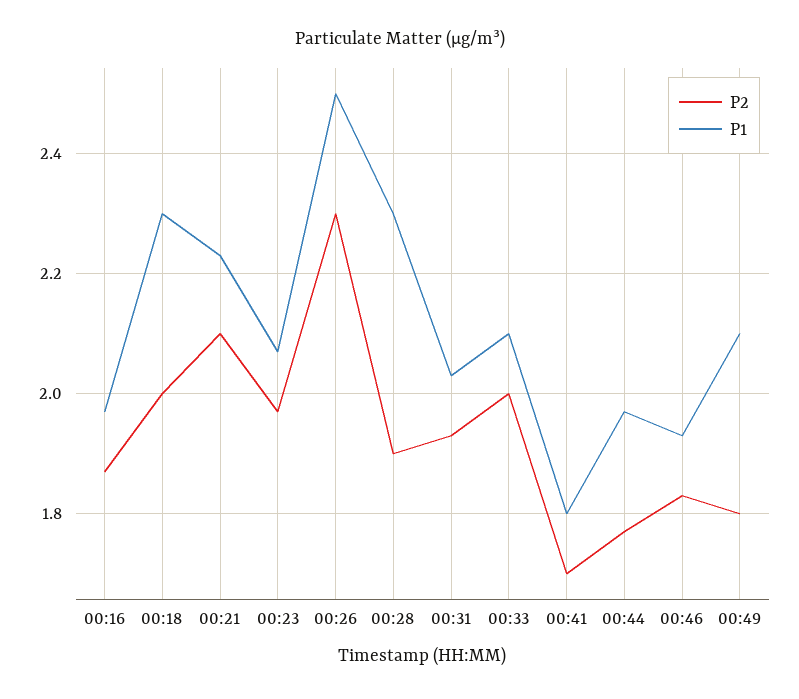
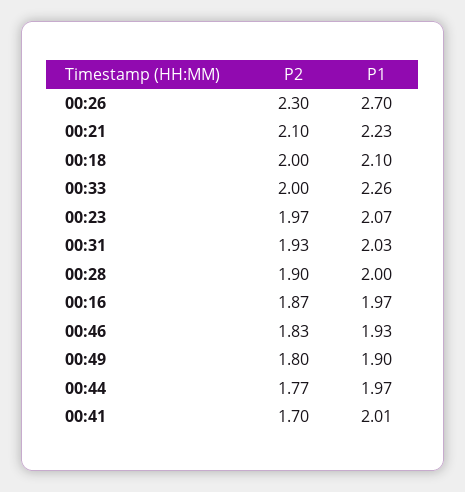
P1, 00:18: 2.3 -> 2.1
P1, 00:26: 2.5 -> 2.7
P1, 00:28: 2.3 -> 2
P1, 00:33: 2.1 -> 2.26
P1, 00:41: 1.8 -> 2.01
P1, 00:49: 2.1 -> 1.9

